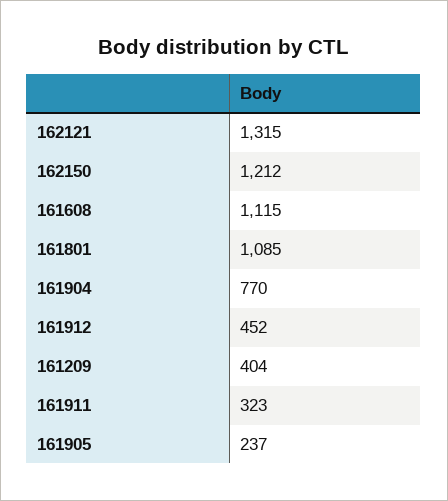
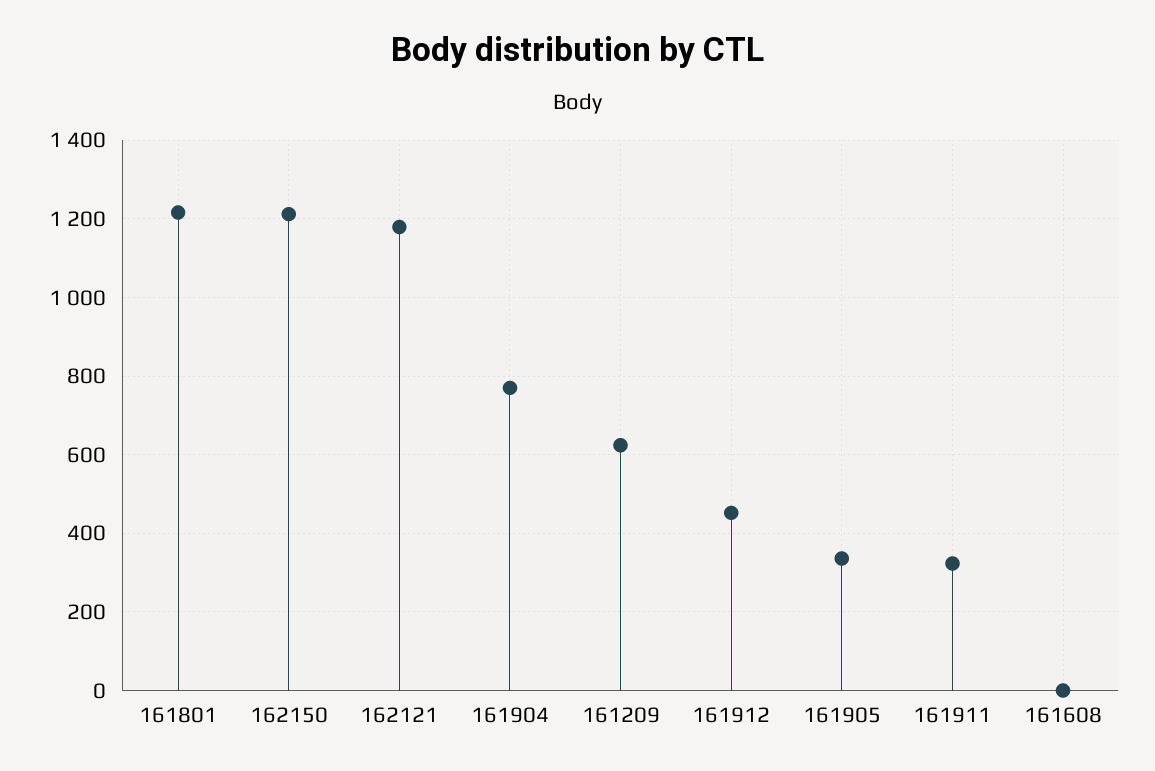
162121: 1315 -> 1180
161608: 1115 -> 0
161801: 1085 -> 1220
161209: 404 -> 620
161905: 237 -> 340

